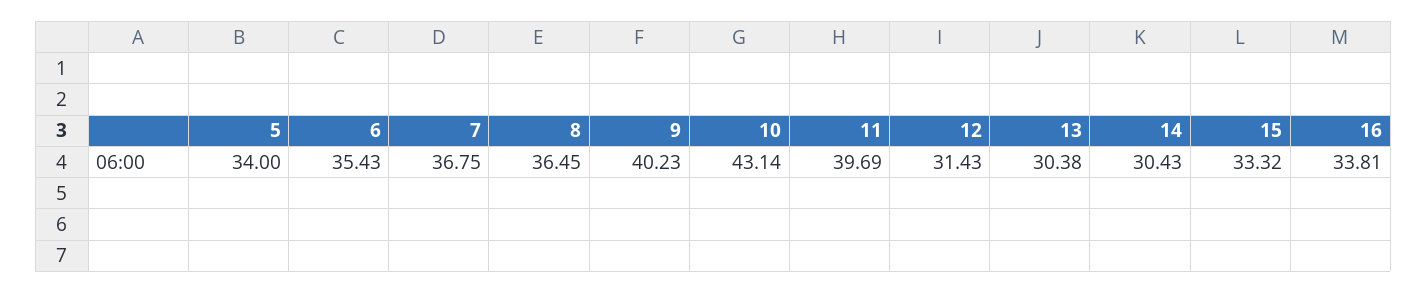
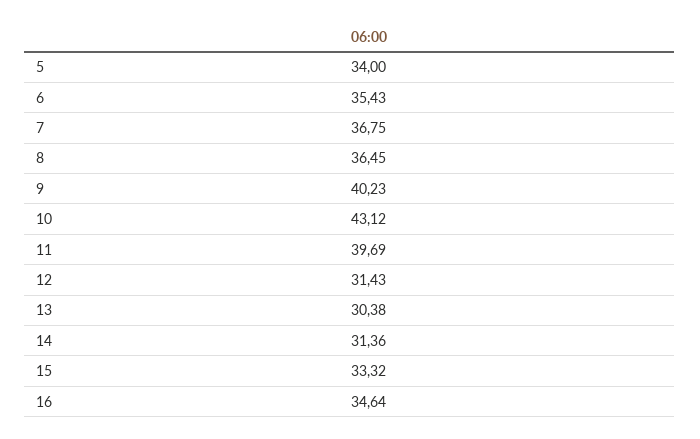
10: 43.14 -> 43.12
14: 30.43 -> 31.36
16: 33.81 -> 34.64

